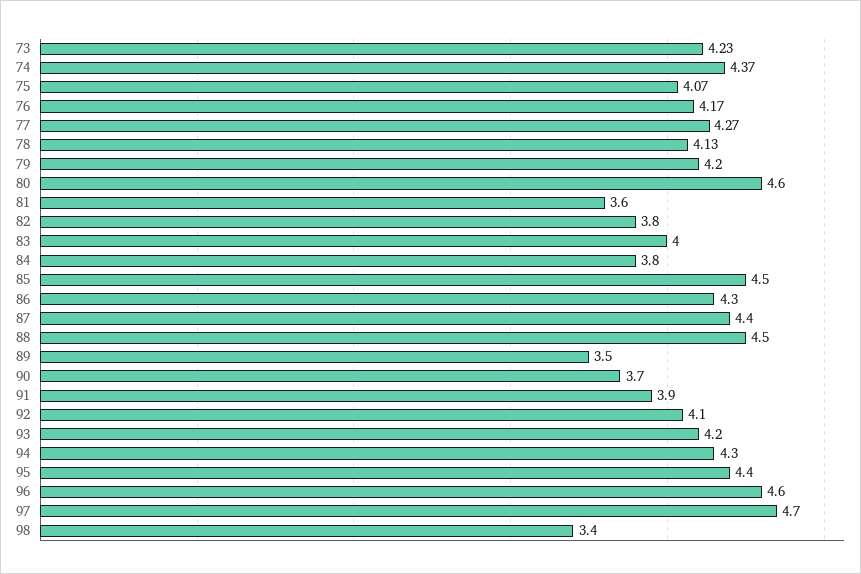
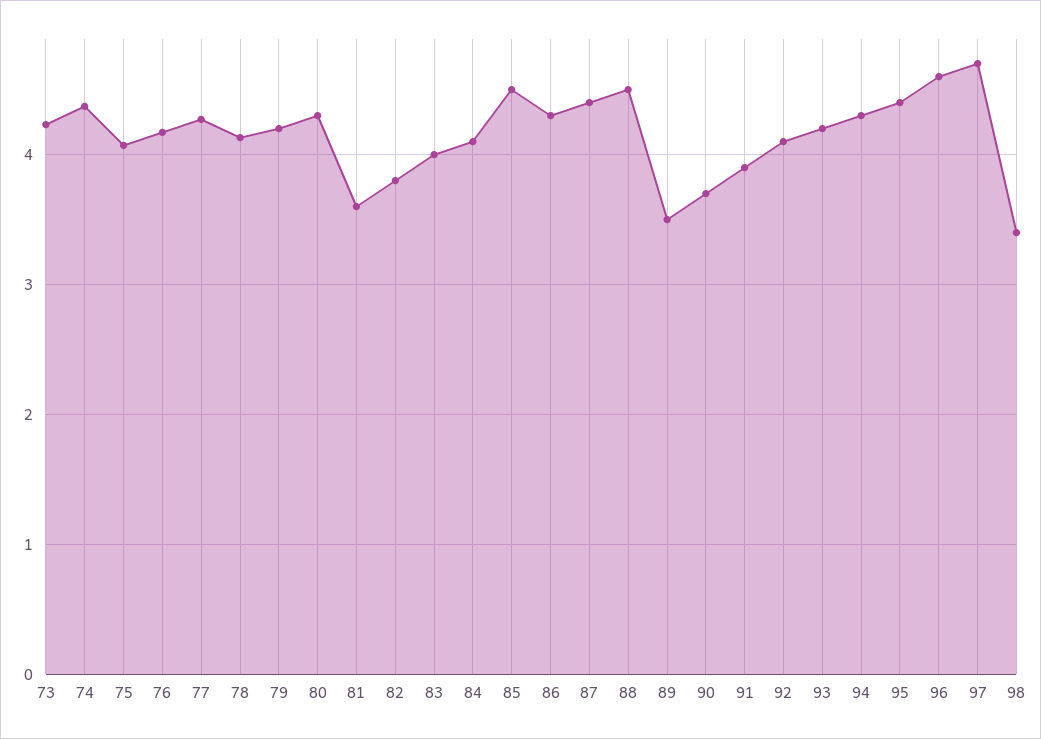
80: 4.6 -> 4.3
84: 3.8 -> 4.1

